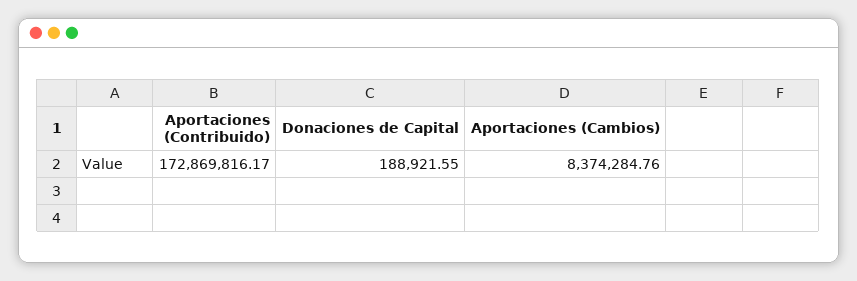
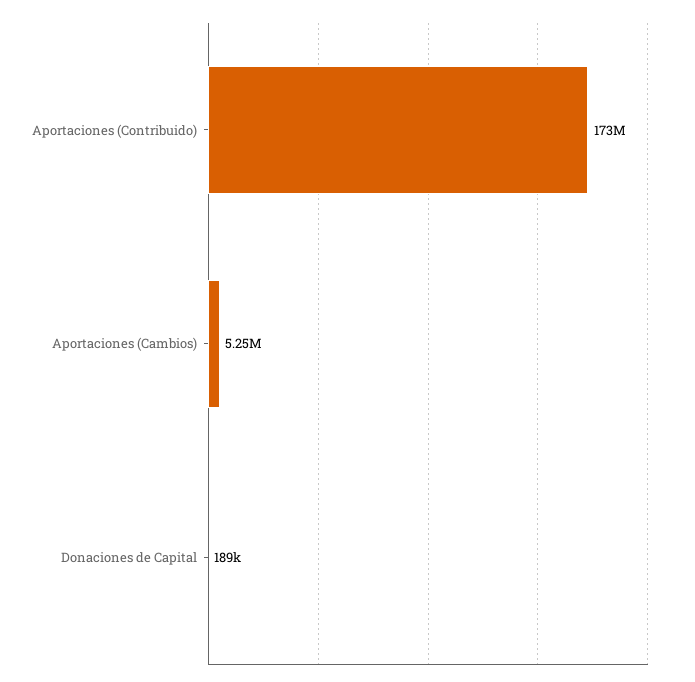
Aportaciones (Cambios): 8374284.76 -> 5250000

